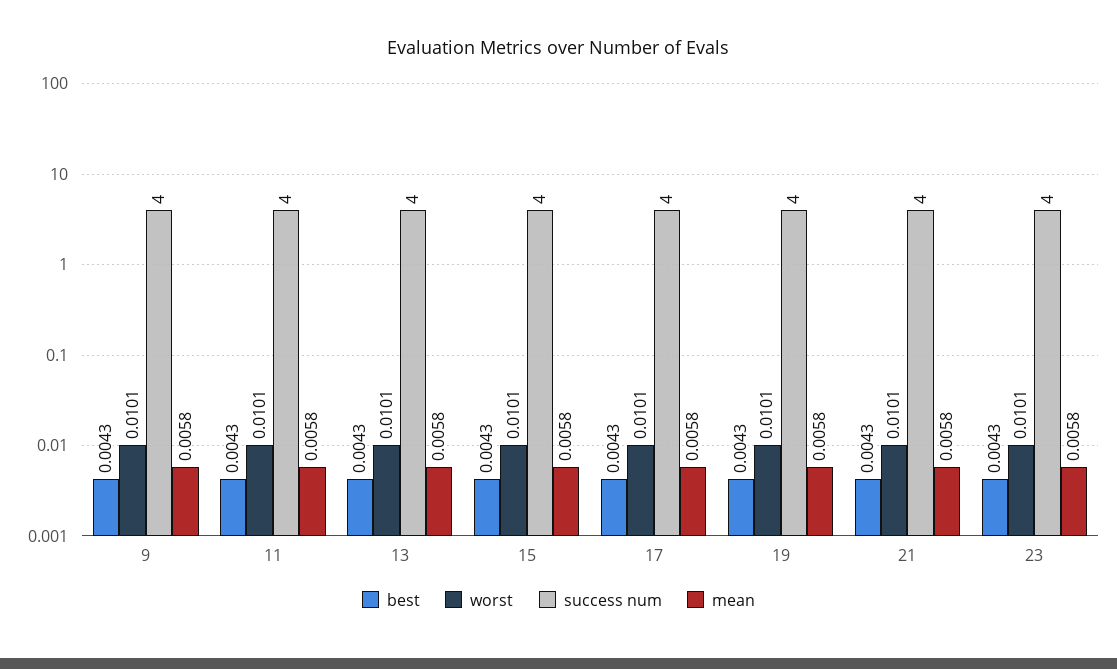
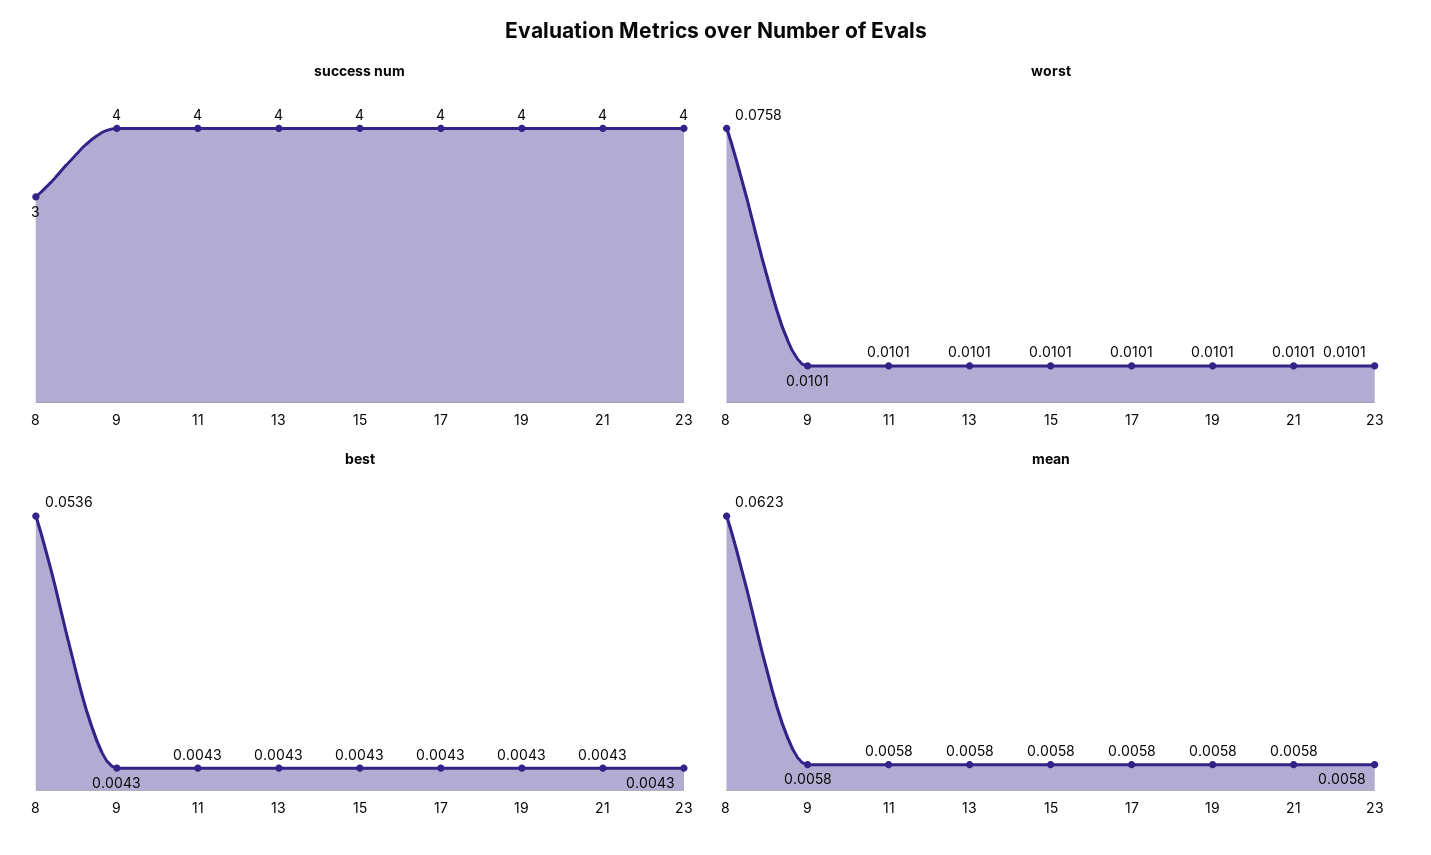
success num, 8: none -> 3
worst, 8: none -> 0.0758
best, 8: none -> 0.0536
mean, 8: none -> 0.0623

